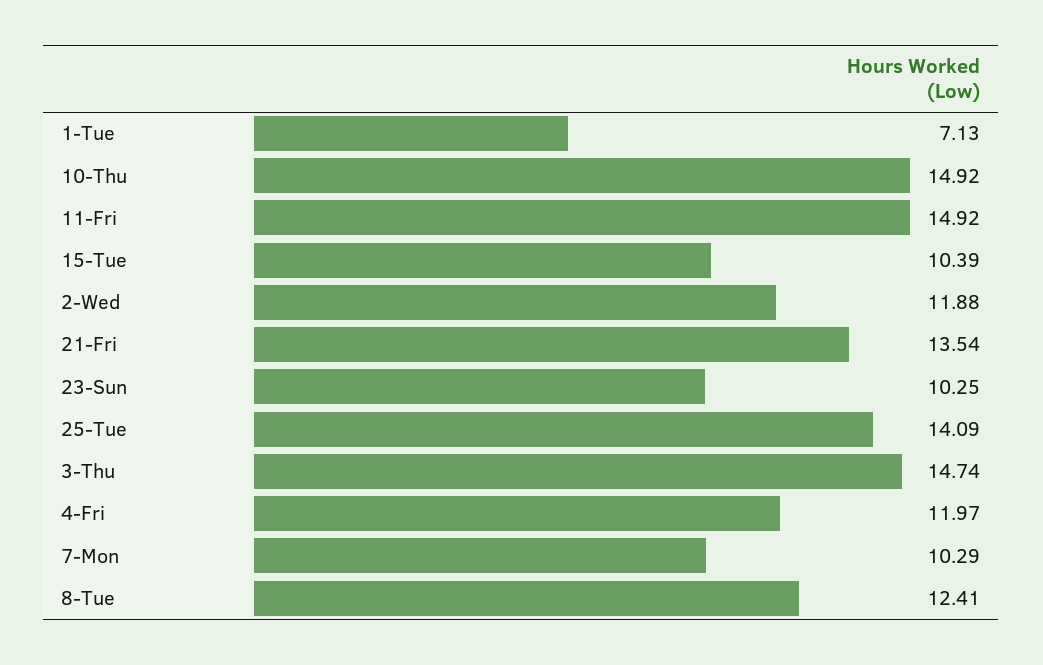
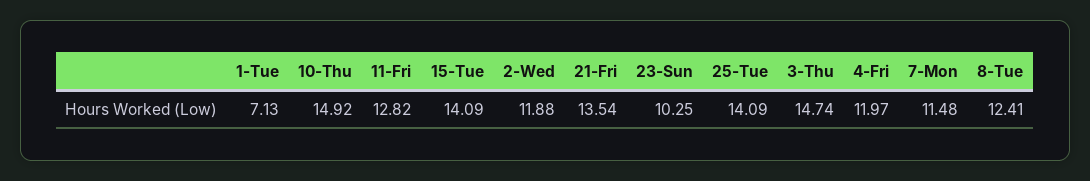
11-Fri: 14.92 -> 12.82
15-Tue: 10.39 -> 14.09
7-Mon: 10.29 -> 11.48

